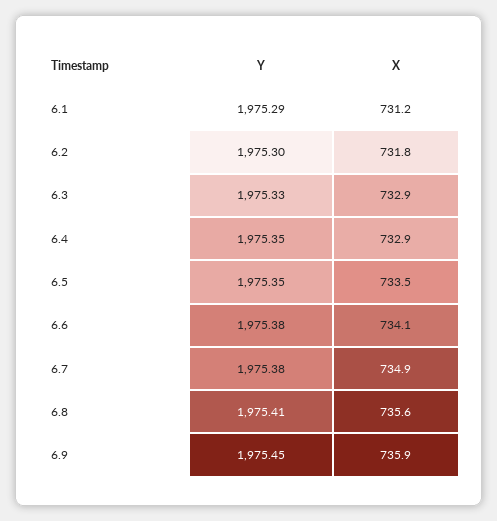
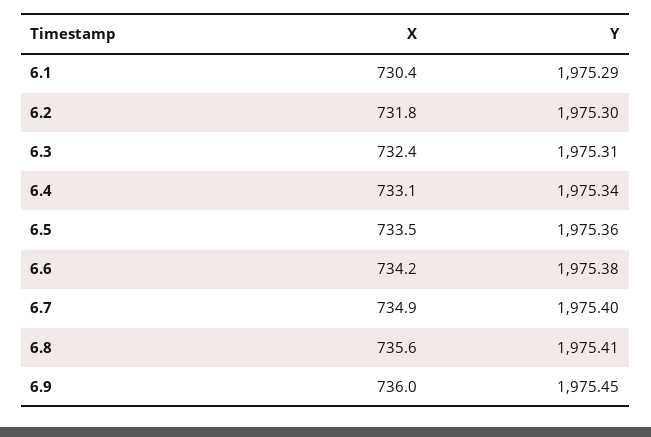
X, 6.1: 731.2 -> 730.4
Y, 6.3: 1975.33 -> 1975.31
X, 6.3: 732.9 -> 732.4
Y, 6.4: 1975.35 -> 1975.34
X, 6.4: 732.9 -> 733.1
Y, 6.5: 1975.35 -> 1975.36
X, 6.6: 734.1 -> 734.2
Y, 6.7: 1975.38 -> 1975.4
X, 6.9: 735.9 -> 736

